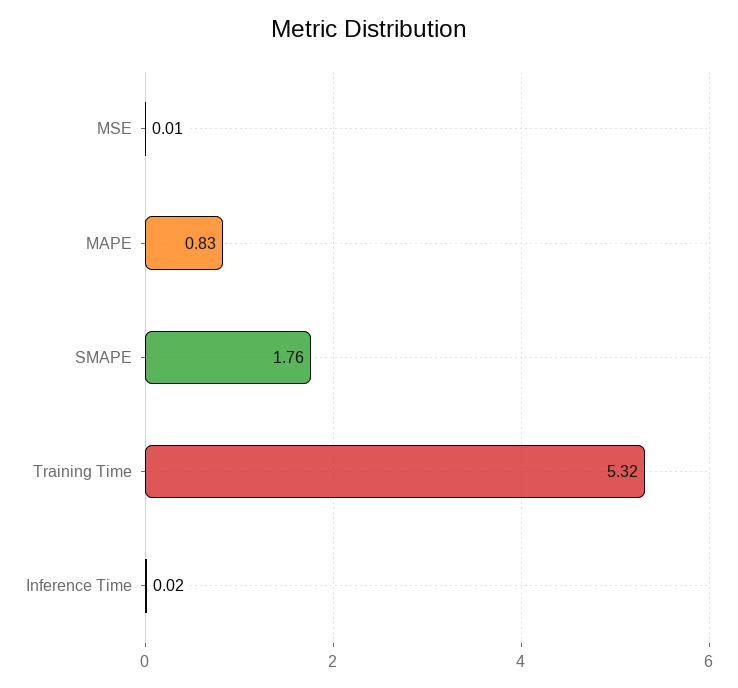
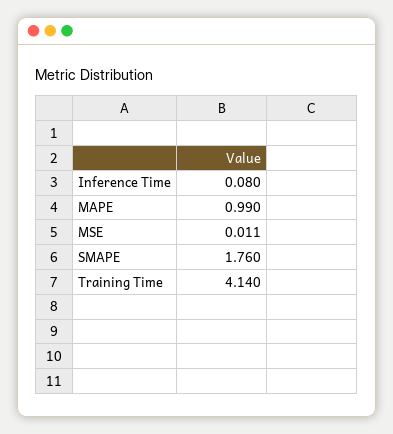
MAPE: 0.83 -> 0.99
Training Time: 5.32 -> 4.14
Inference Time: 0.02 -> 0.08

